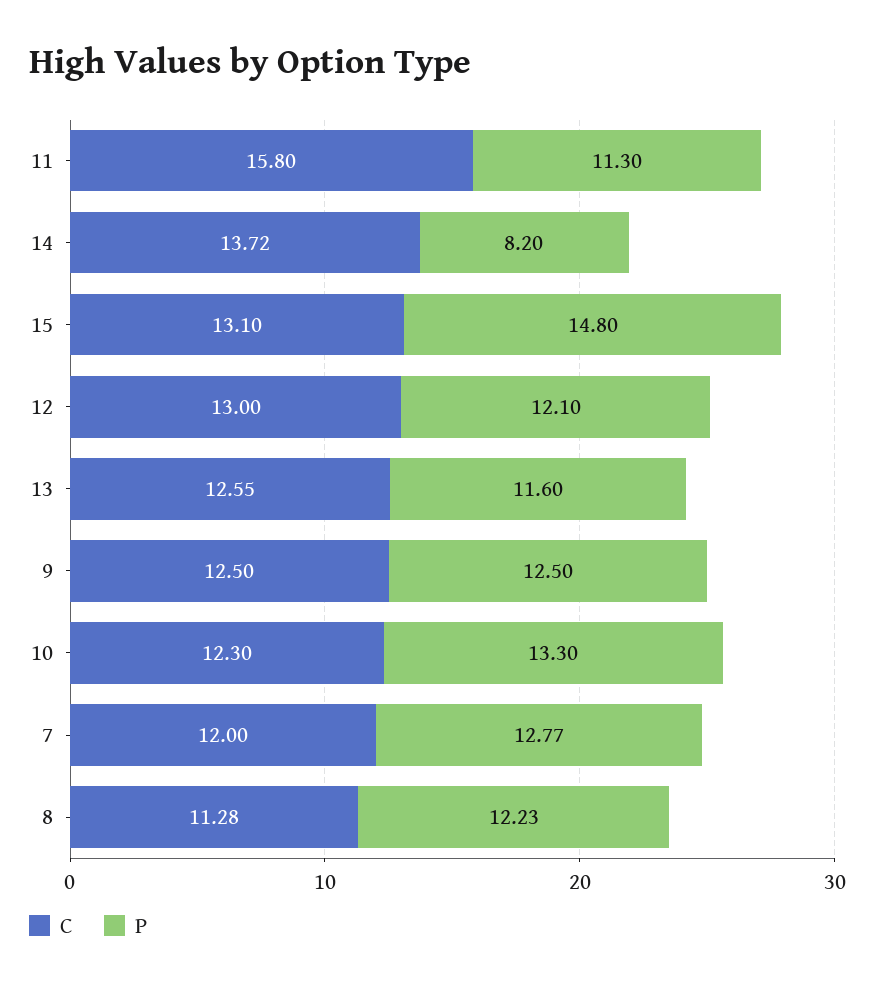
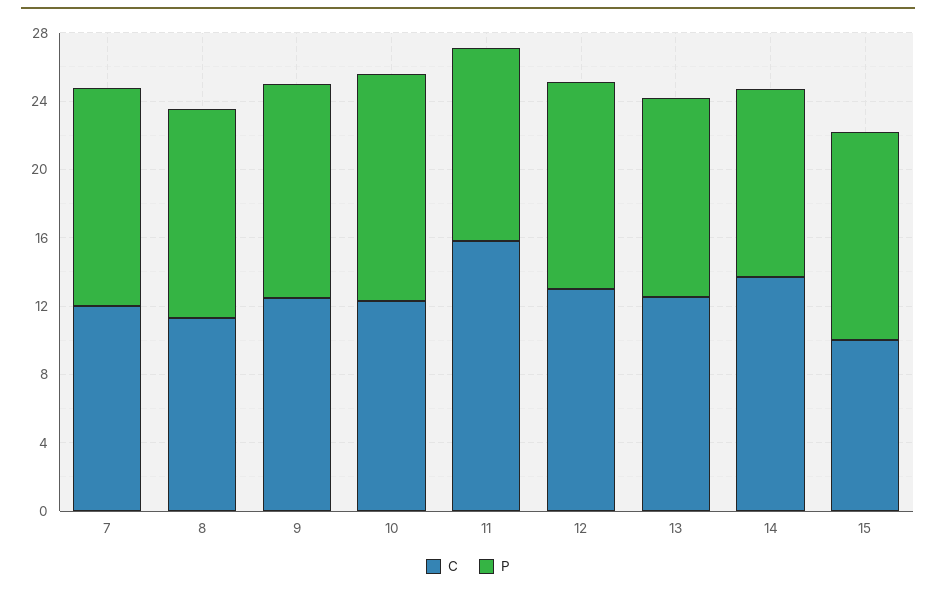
P, 14: 8.2 -> 11
C, 15: 13.1 -> 10
P, 15: 14.8 -> 12

